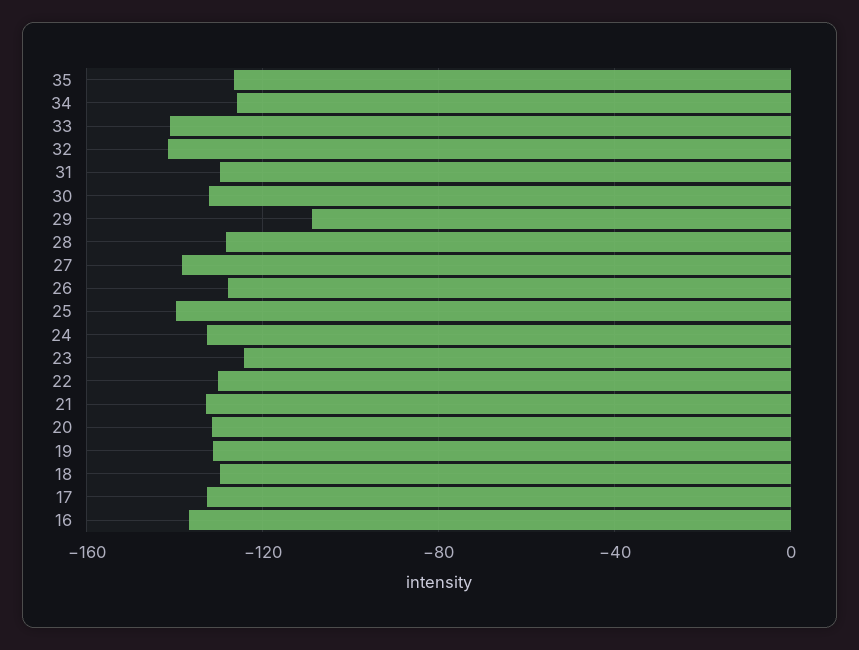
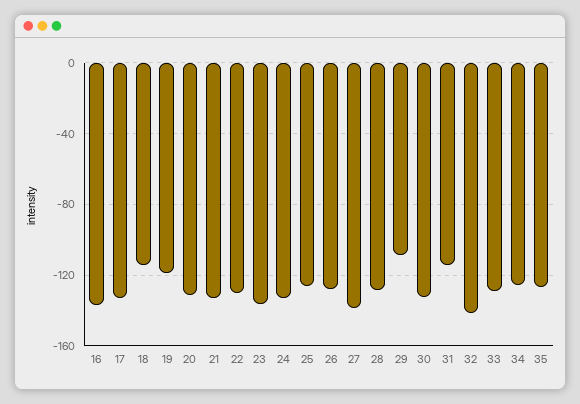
33: -140 -> -130
31: -130 -> -115
25: -140 -> -125
23: -125 -> -135
19: -130 -> -120
18: -130 -> -115

